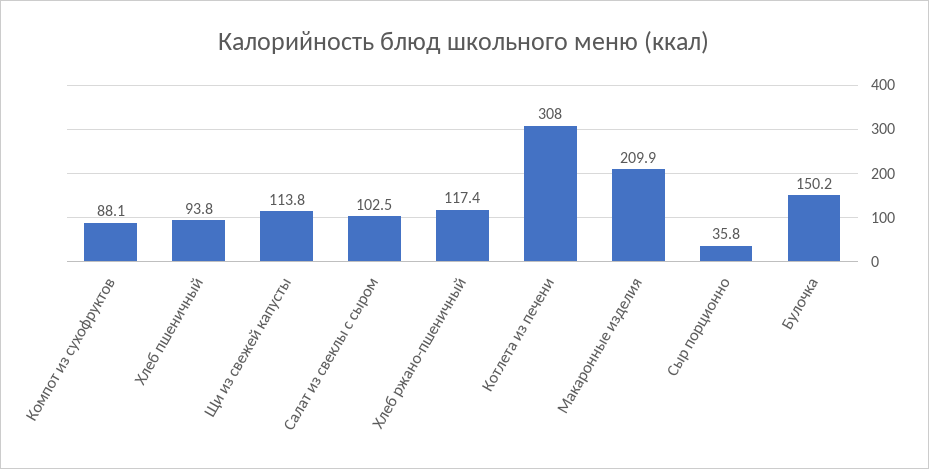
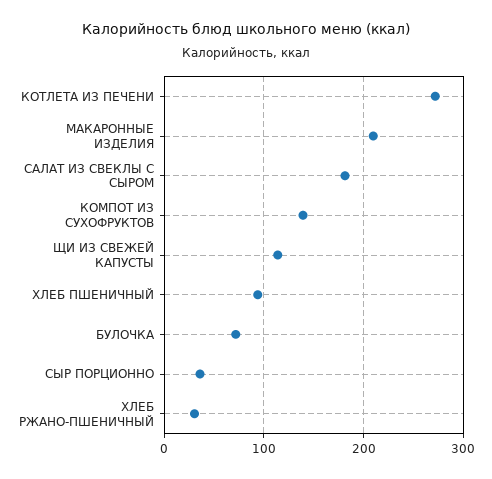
Компот из сухофруктов: 88.1 -> 140
Салат из свеклы с сыром: 102.5 -> 180
Хлеб ржано-пшеничный: 117.4 -> 30
Котлета из печени: 308 -> 270
Булочка: 150.2 -> 70

